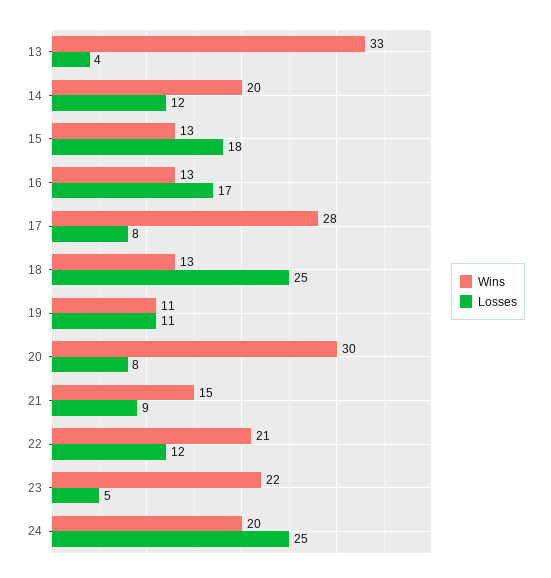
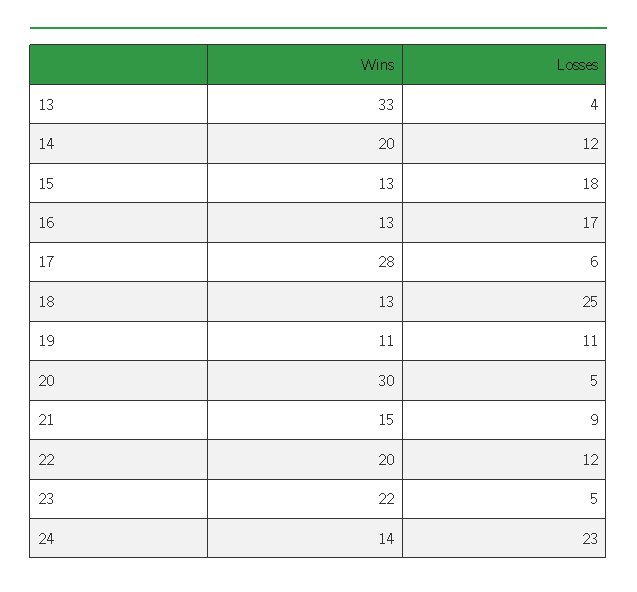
Losses, 17: 8 -> 6
Losses, 20: 8 -> 5
Wins, 22: 21 -> 20
Wins, 24: 20 -> 14
Losses, 24: 25 -> 23

